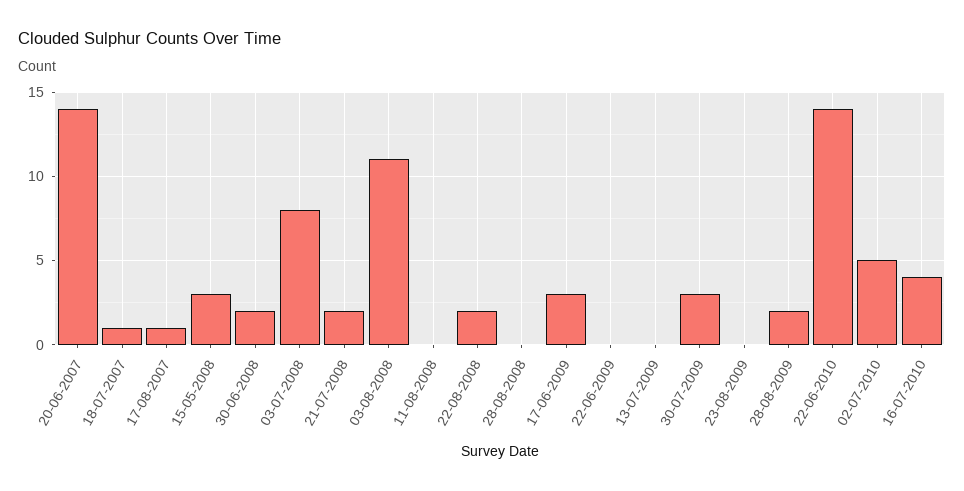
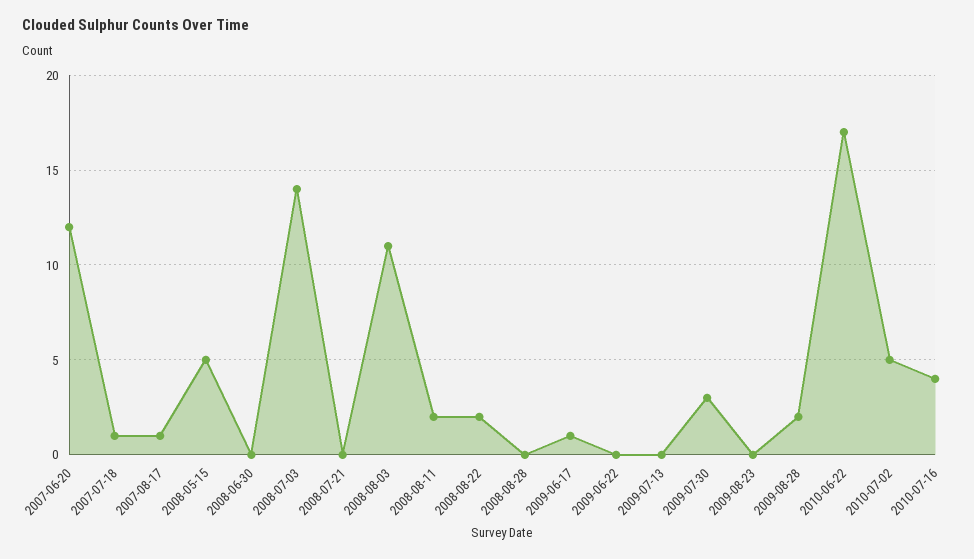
20-06-2007: 14 -> 12
15-05-2008: 3 -> 5
30-06-2008: 2 -> 0
03-07-2008: 8 -> 14
21-07-2008: 2 -> 0
11-08-2008: 0 -> 2
17-06-2009: 3 -> 1
22-06-2010: 14 -> 17

